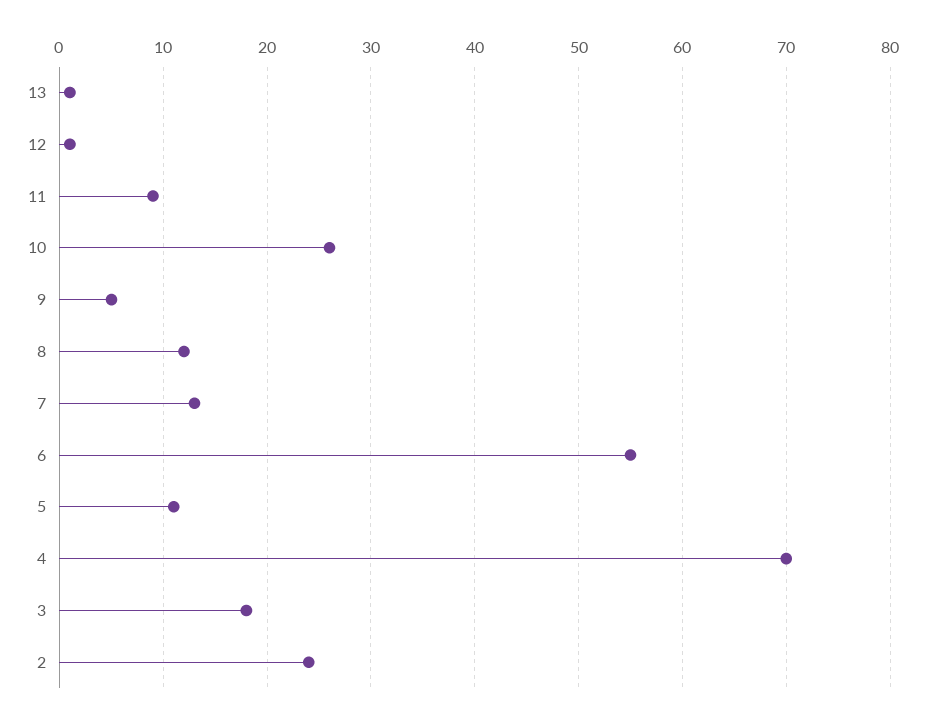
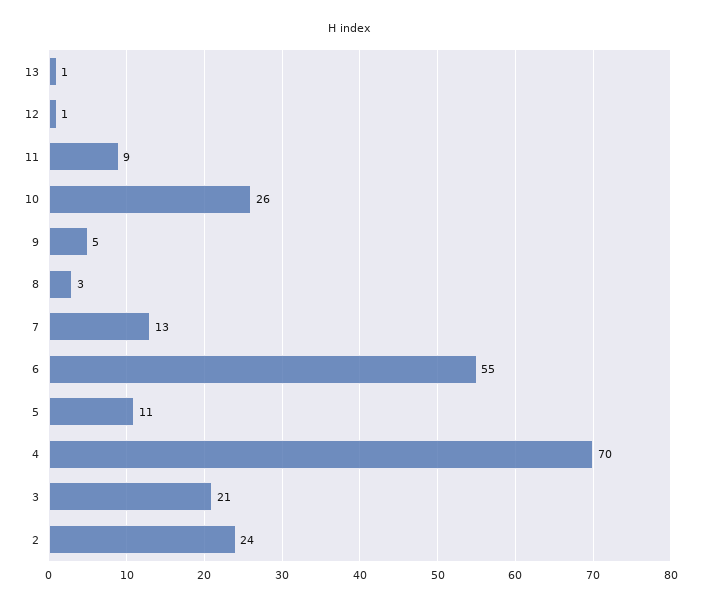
8: 12 -> 3
3: 18 -> 21

